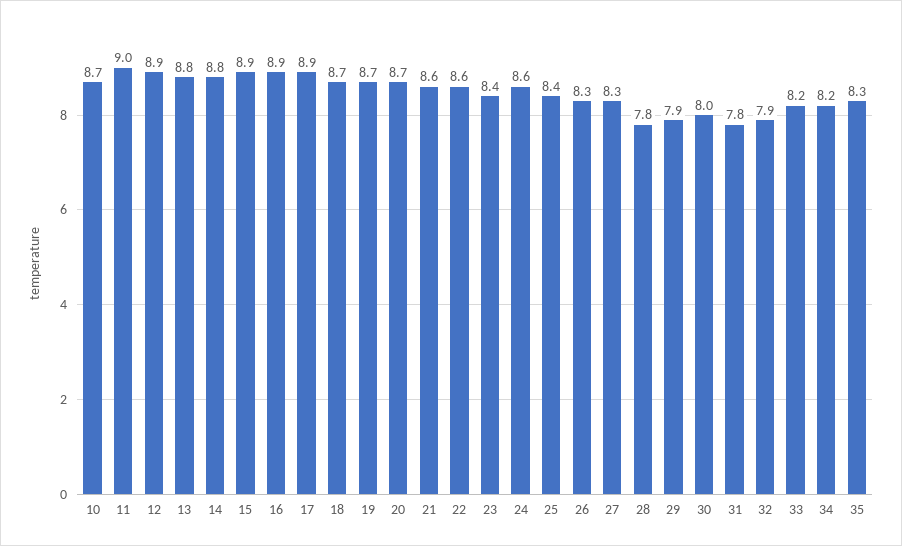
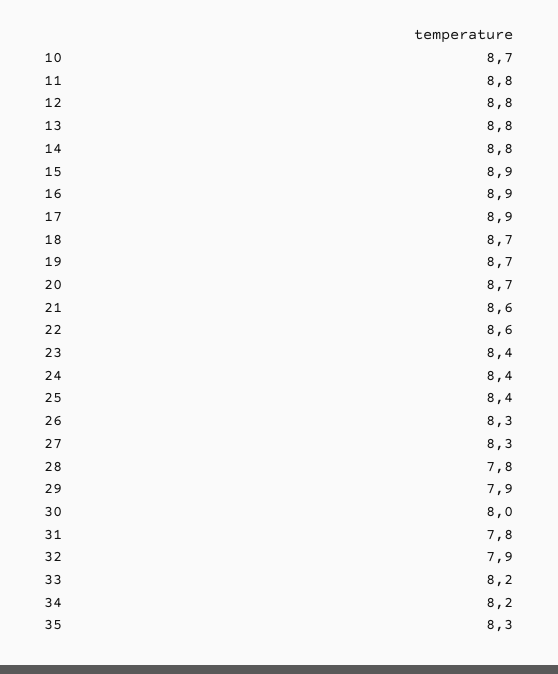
11: 9 -> 8.8
12: 8.9 -> 8.8
24: 8.6 -> 8.4

